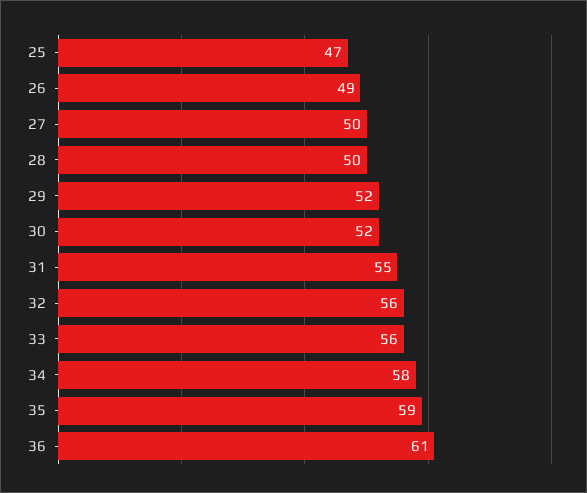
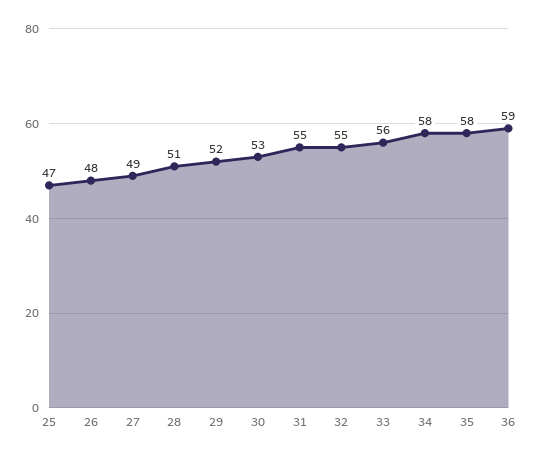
26: 49 -> 48
27: 50 -> 49
28: 50 -> 51
30: 52 -> 53
32: 56 -> 55
35: 59 -> 58
36: 61 -> 59

